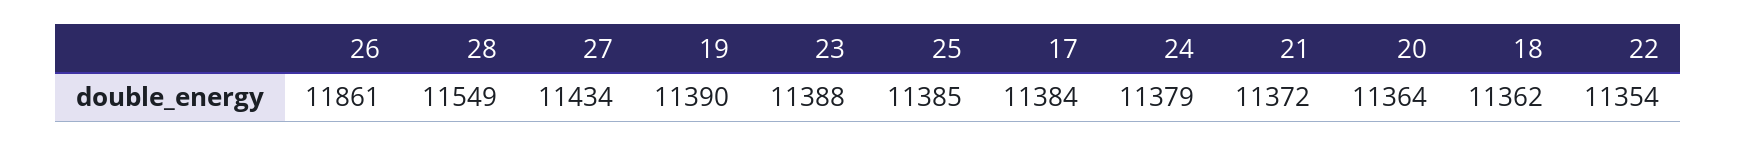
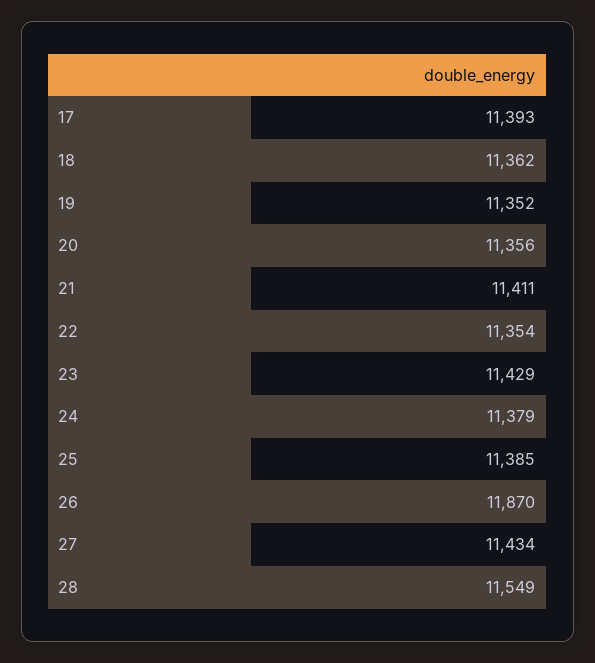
26: 11861 -> 11870
19: 11390 -> 11352
23: 11388 -> 11429
17: 11384 -> 11393
21: 11372 -> 11411
20: 11364 -> 11356

